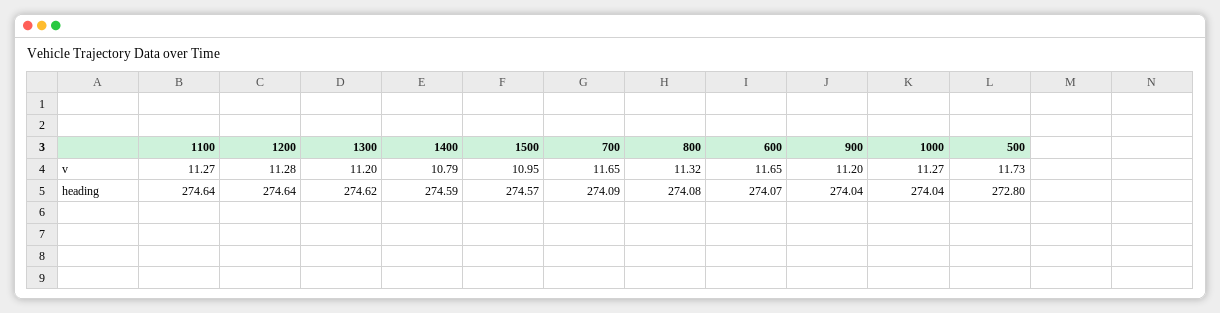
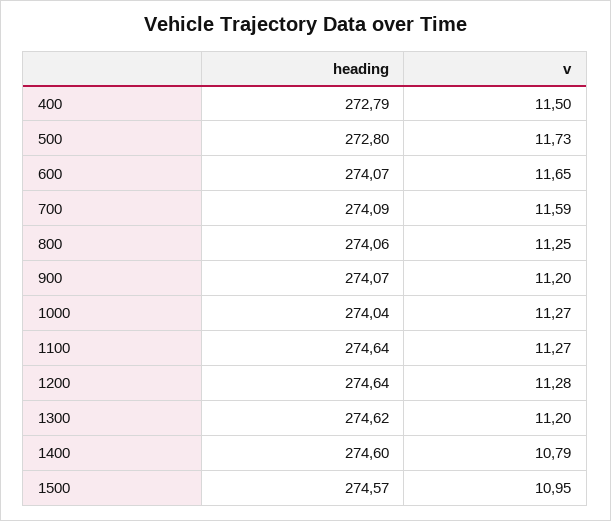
700, v: 11.65 -> 11.59
800, v: 11.32 -> 11.25
1400, heading: 274.59 -> 274.6
800, heading: 274.08 -> 274.06
900, heading: 274.04 -> 274.07
400, heading: none -> 272.79
400, v: none -> 11.5

